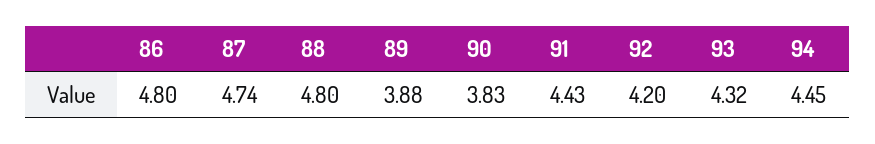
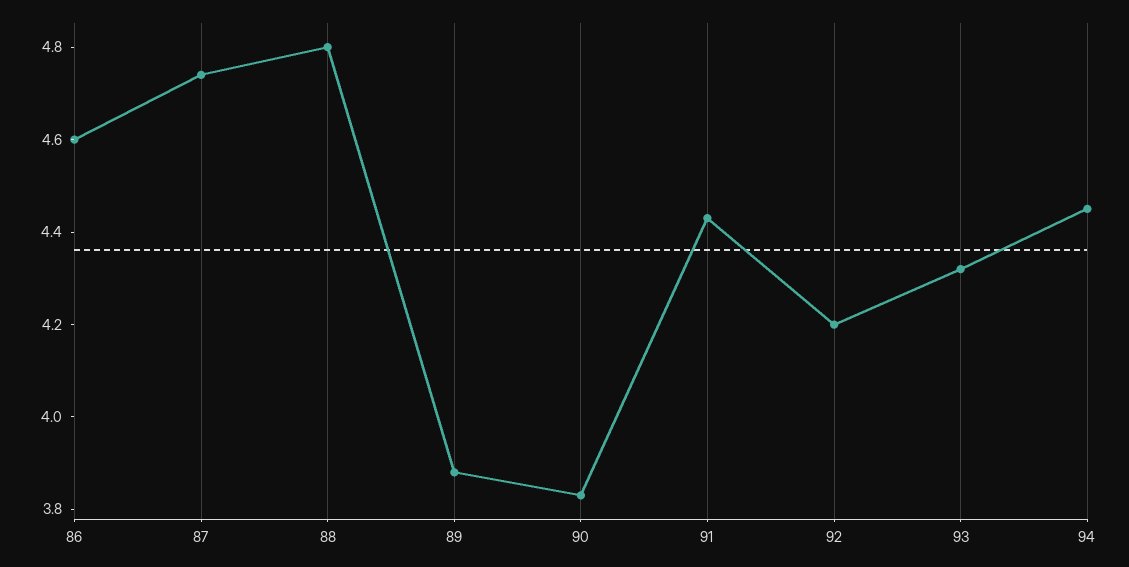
86: 4.8 -> 4.6

